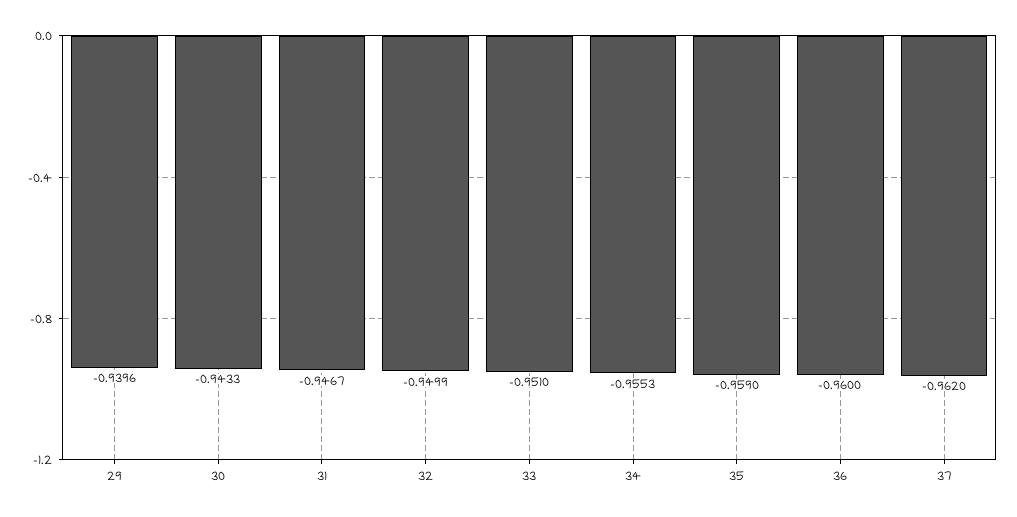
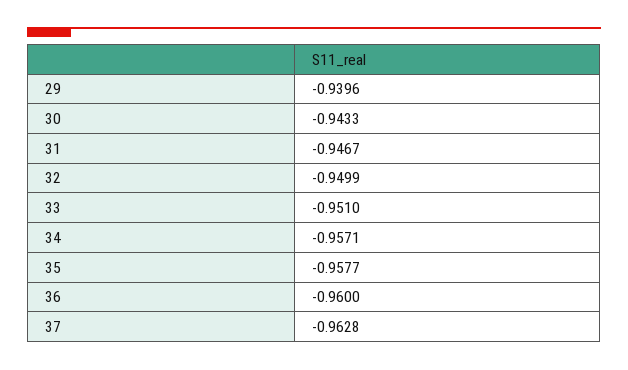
34: -0.9553 -> -0.9571
35: -0.959 -> -0.9577
37: -0.962 -> -0.9628

